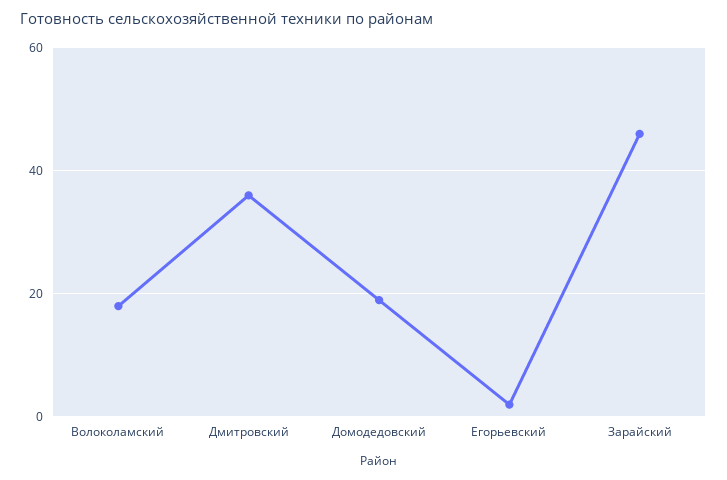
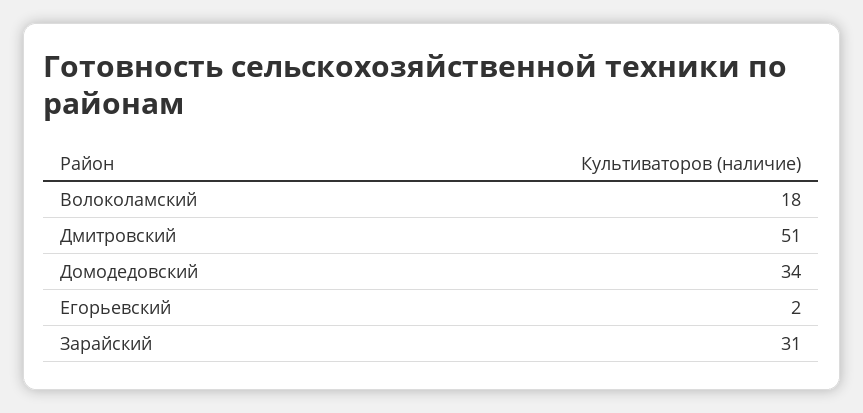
Дмитровский: 35 -> 51
Домодедовский: 20 -> 34
Зарайский: 45 -> 31

